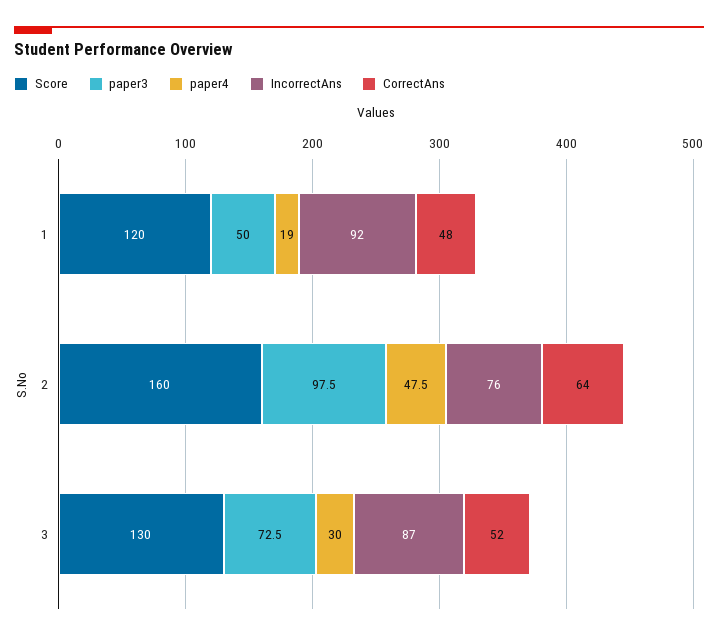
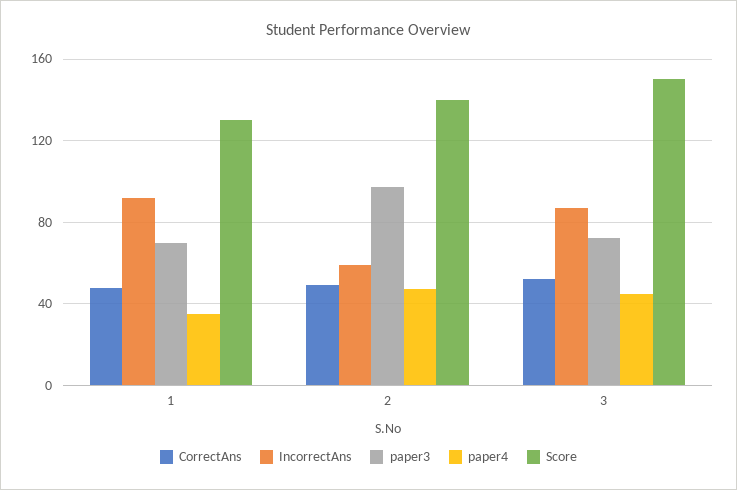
Score, 1: 120 -> 130
paper3, 1: 50 -> 70
paper4, 1: 19 -> 35
Score, 2: 160 -> 140
IncorrectAns, 2: 76 -> 60
CorrectAns, 2: 64 -> 50
Score, 3: 130 -> 150
paper4, 3: 30 -> 45

